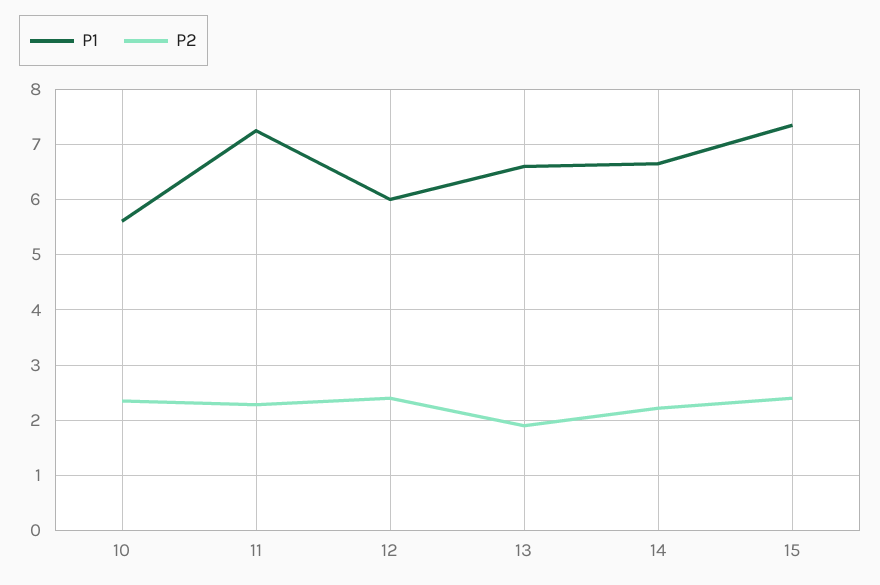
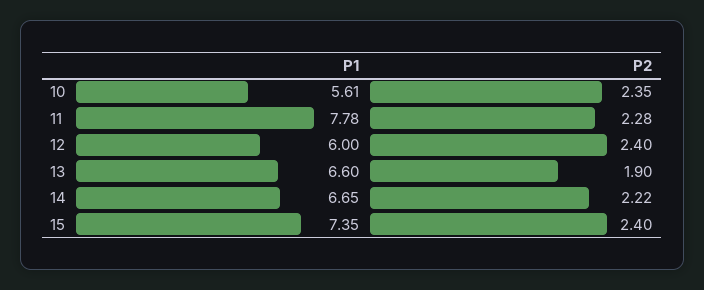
P1, 11: 7.2 -> 7.78

